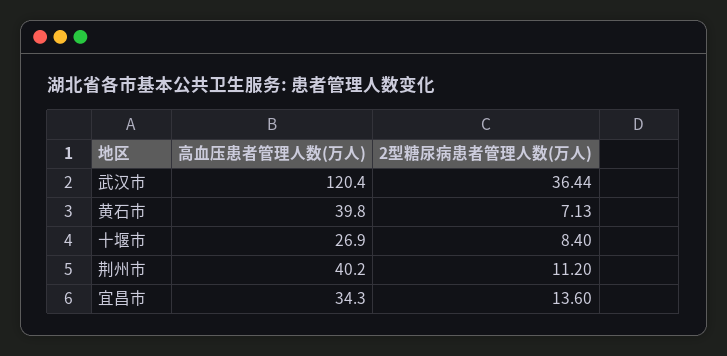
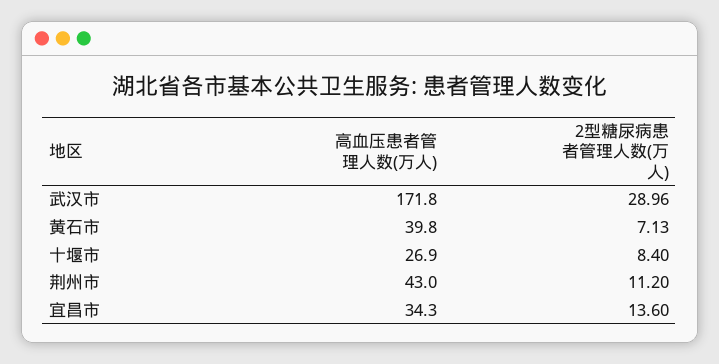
高血压患者管理人数(万人), 武汉市: 120.4 -> 171.8
2型糖尿病患者管理人数(万人), 武汉市: 36.44 -> 28.96
高血压患者管理人数(万人), 荆州市: 40.2 -> 43

